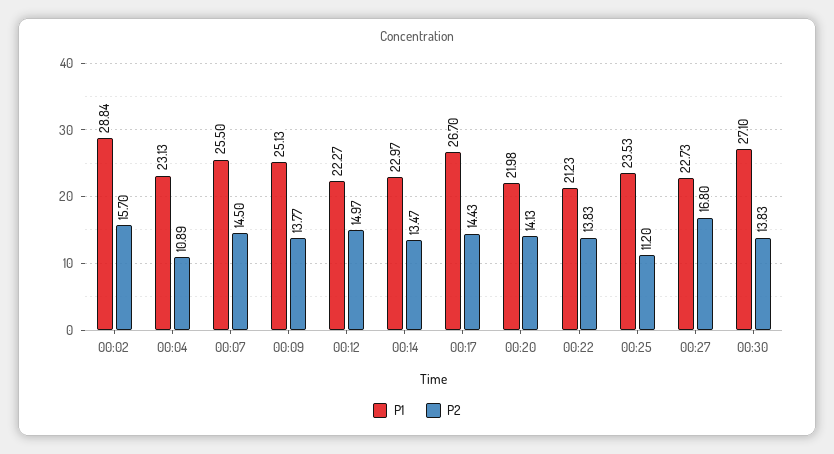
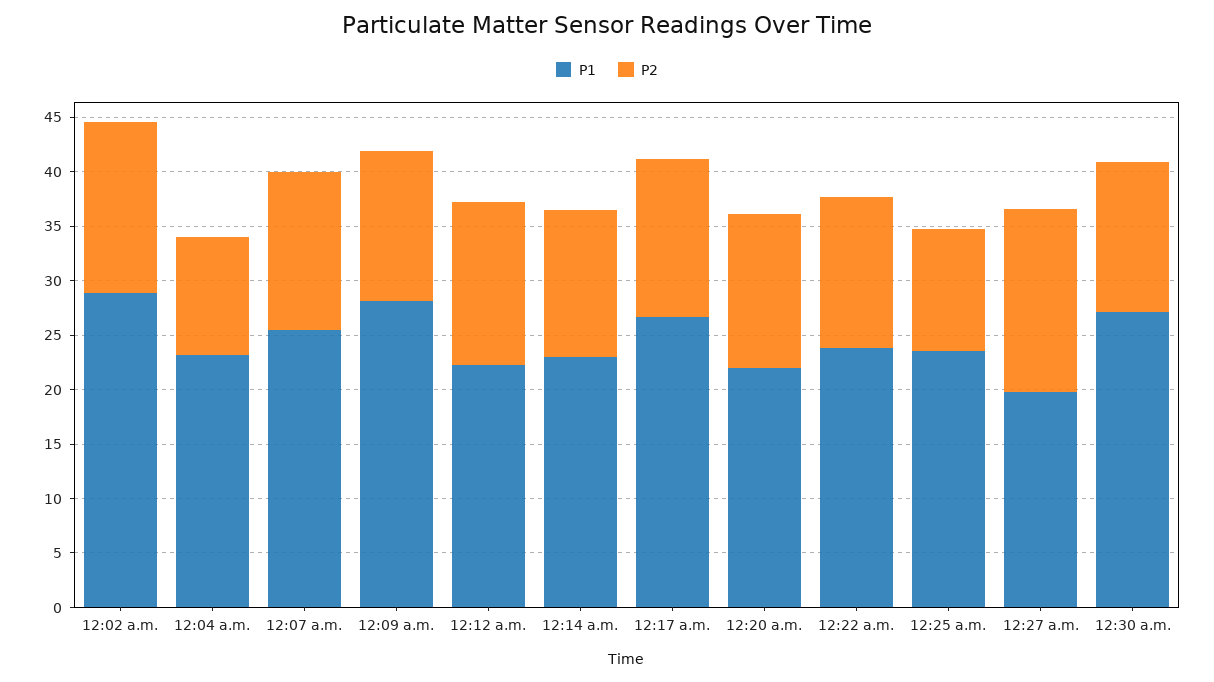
P1, 00:09: 25.13 -> 28
P1, 00:22: 21.23 -> 24
P1, 00:27: 22.73 -> 20

